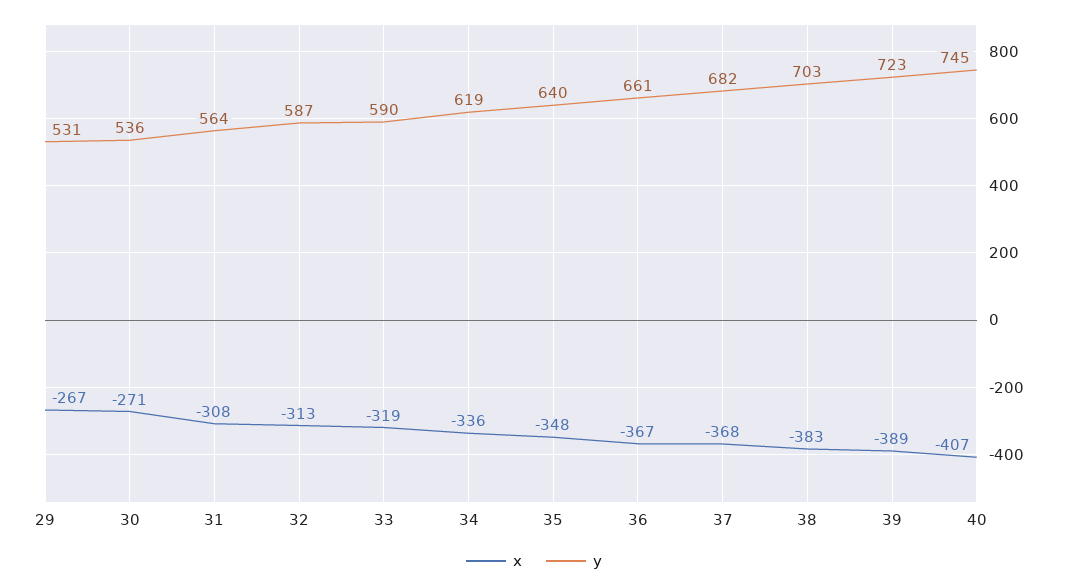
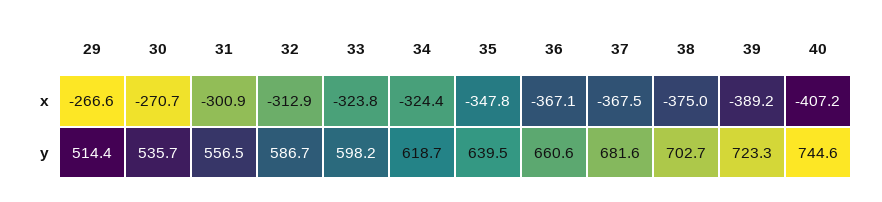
y, 29: 531 -> 514.4
x, 31: -308 -> -300.9
y, 31: 564 -> 556.5
x, 33: -319 -> -323.8
y, 33: 590 -> 598.2
x, 34: -336 -> -324.4
x, 38: -383 -> -375

